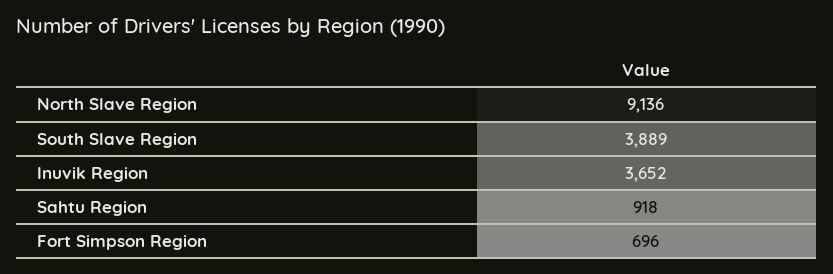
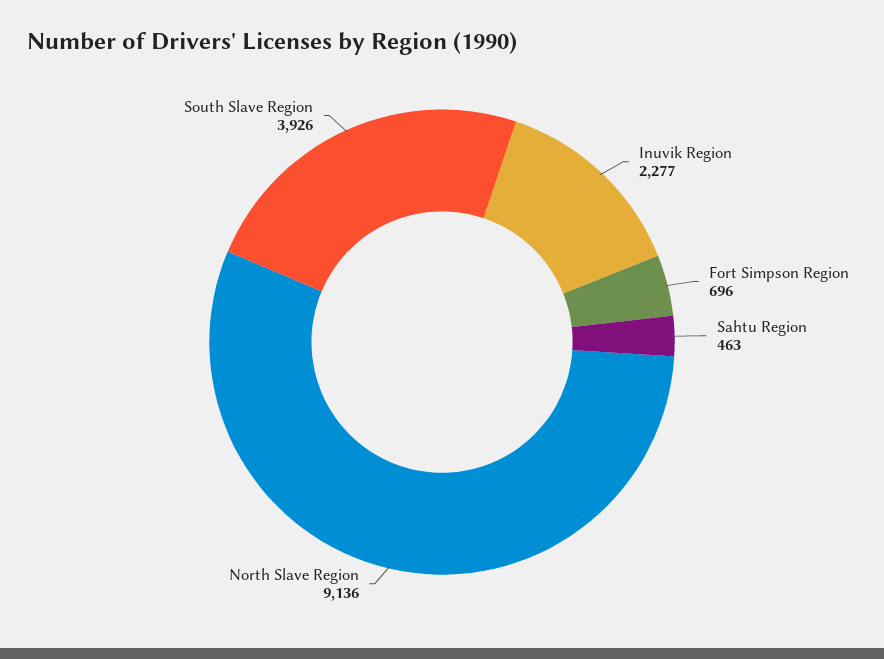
South Slave Region: 3889 -> 3926
Inuvik Region: 3652 -> 2277
Sahtu Region: 918 -> 463

